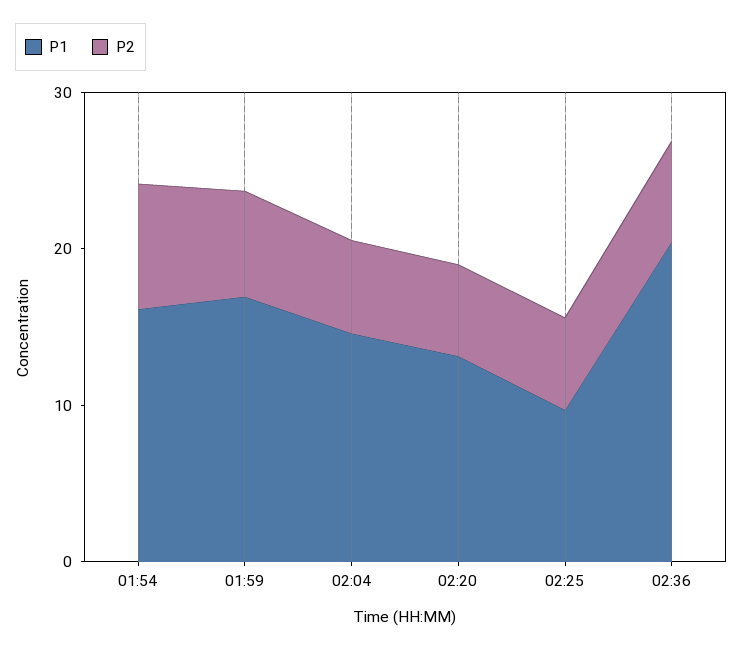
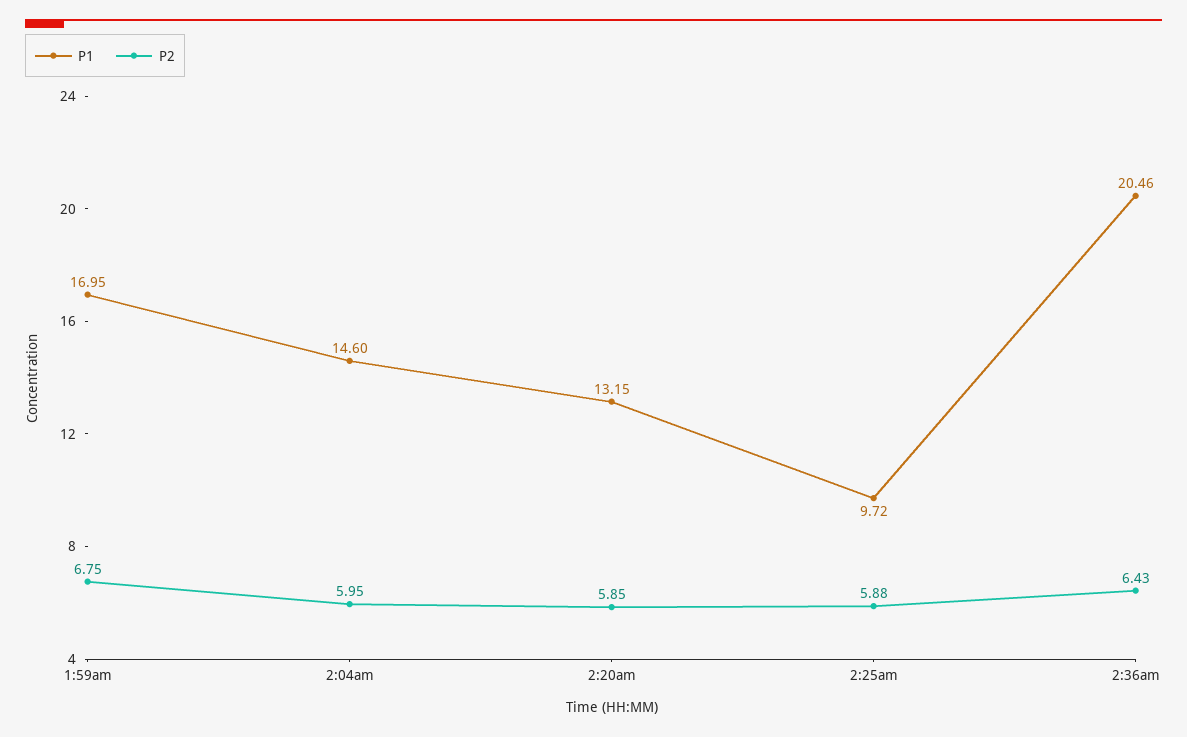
P1, 01:54: 16 -> none
P2, 01:54: 8 -> none

